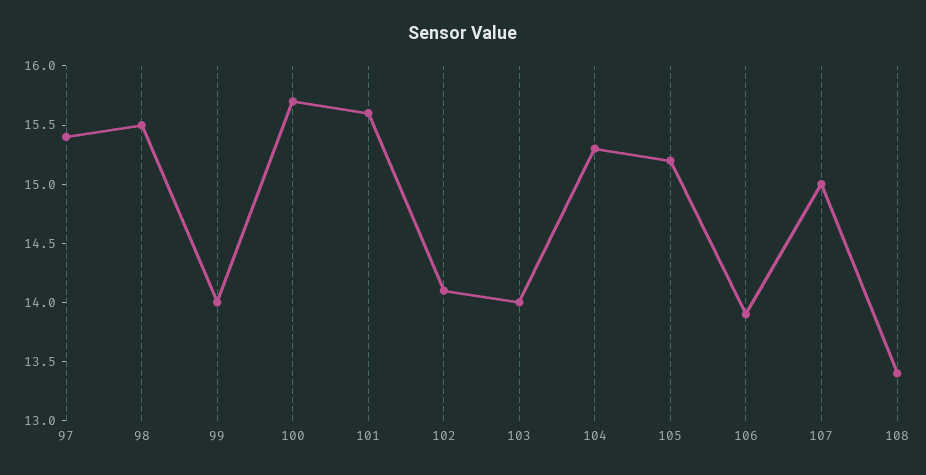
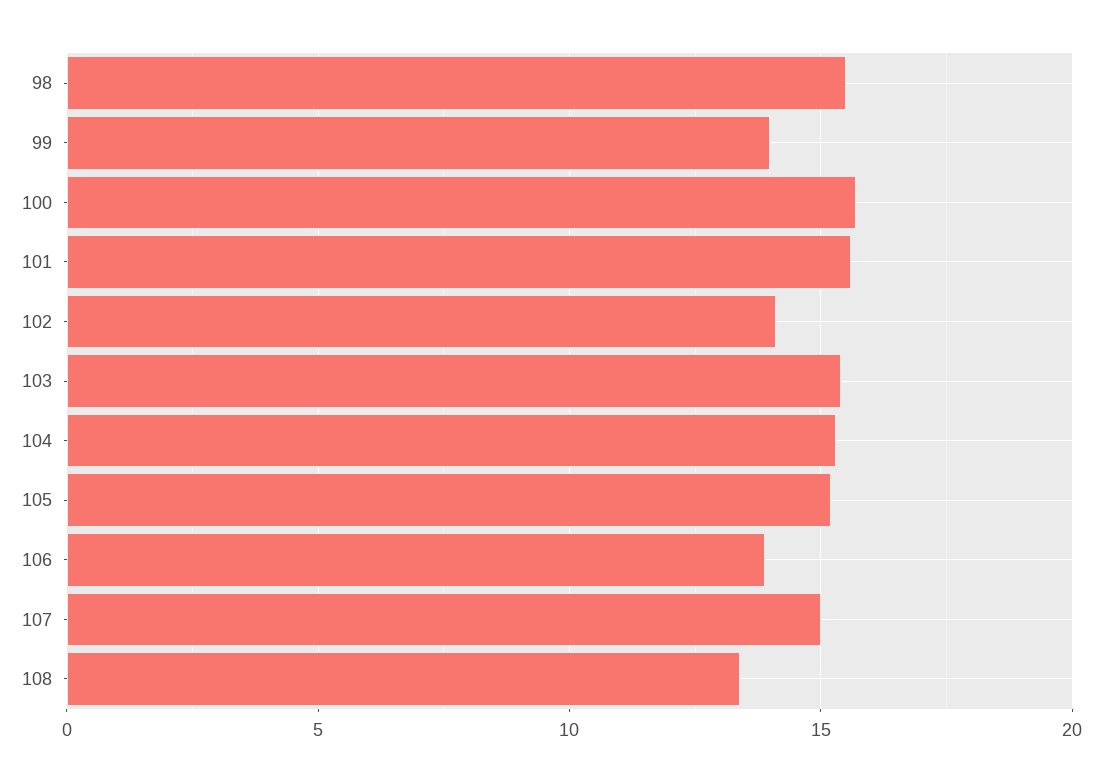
97: 15.4 -> none
103: 14 -> 15.5

